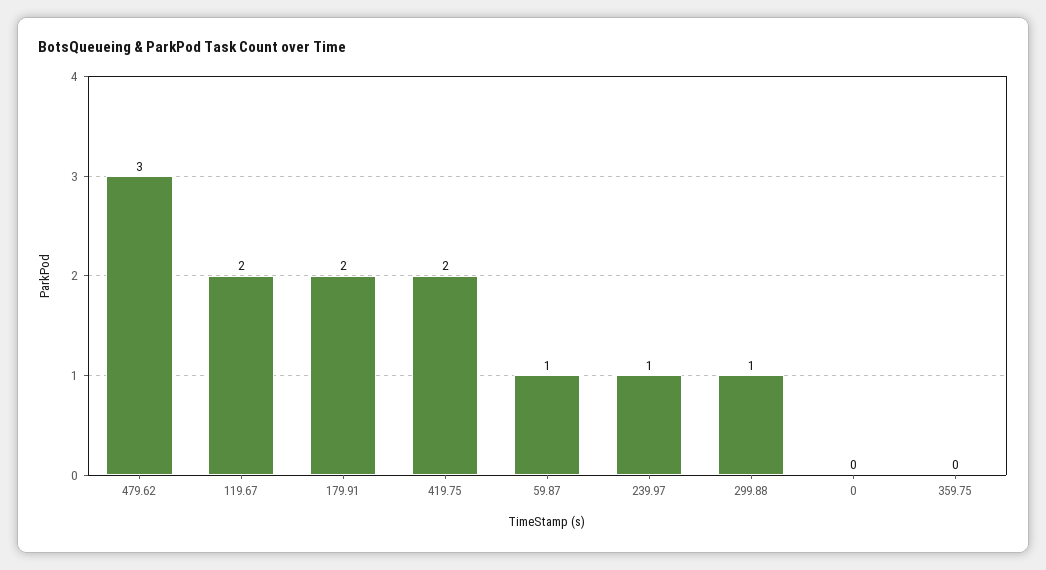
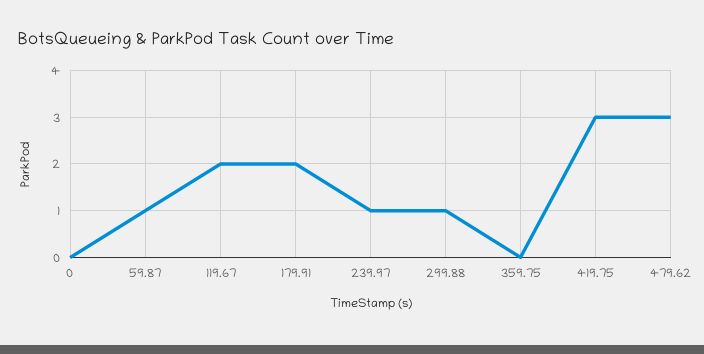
419.75: 2 -> 3

